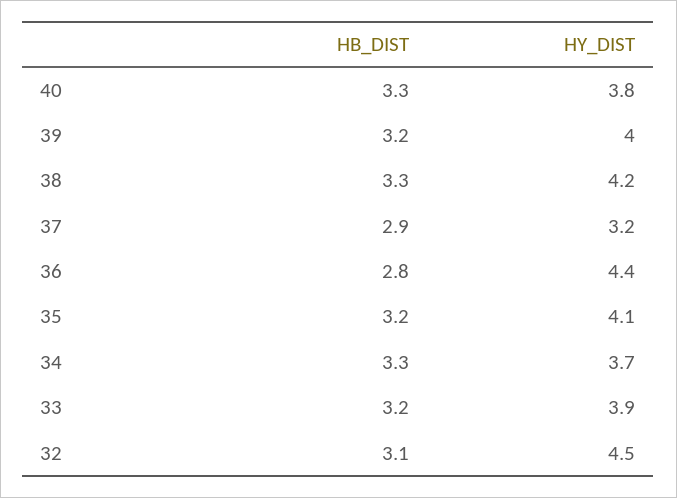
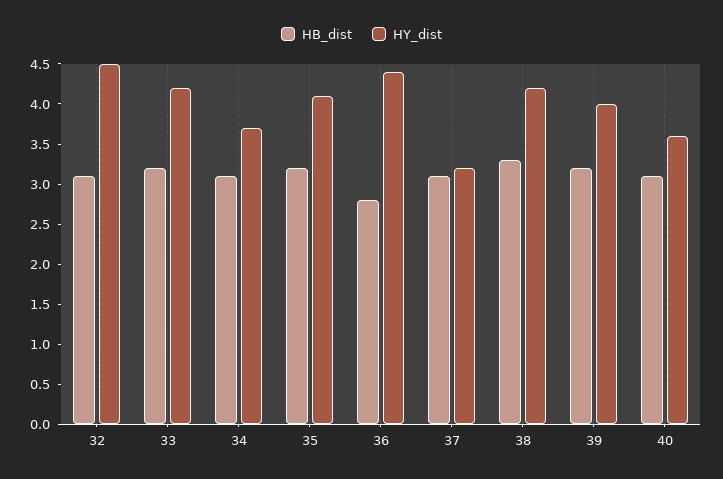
HB_DIST, 40: 3.3 -> 3.1
HY_DIST, 40: 3.8 -> 3.6
HB_DIST, 37: 2.9 -> 3.1
HB_DIST, 34: 3.3 -> 3.1
HY_DIST, 33: 3.9 -> 4.2

